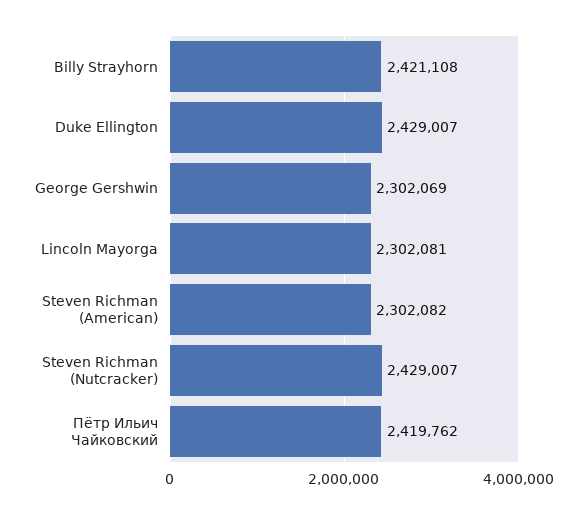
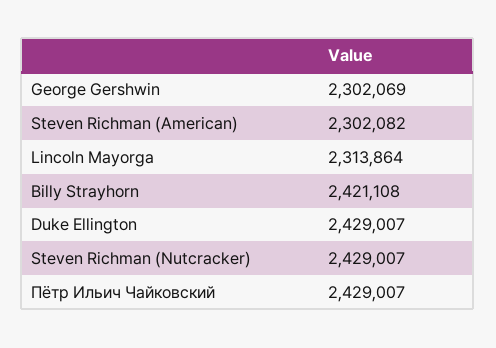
Lincoln Mayorga: 2302081 -> 2313864
Пётр Ильич Чайковский: 2419762 -> 2429007

